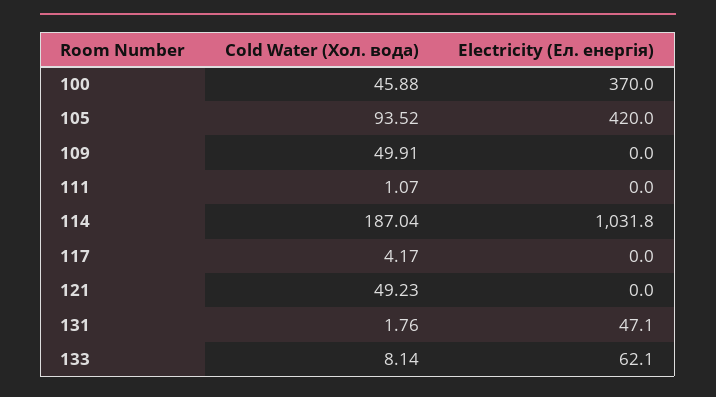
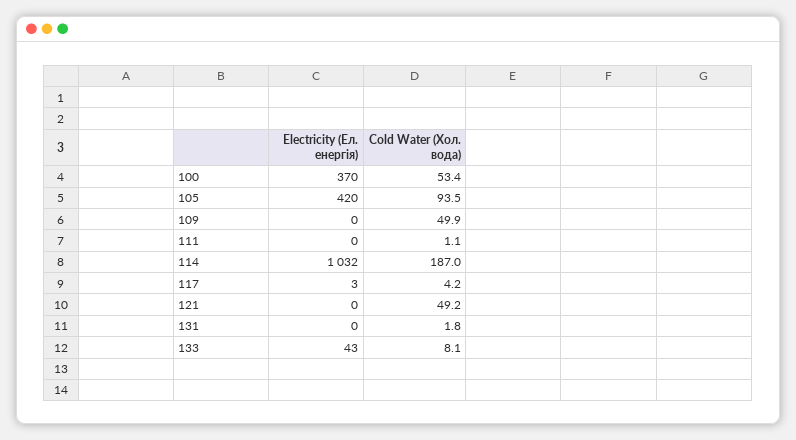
Cold Water (Хол. вода), 100: 45.88 -> 53.4
Electricity (Ел. енергія), 117: 0 -> 3
Electricity (Ел. енергія), 131: 47.1 -> 0
Electricity (Ел. енергія), 133: 62.1 -> 43

